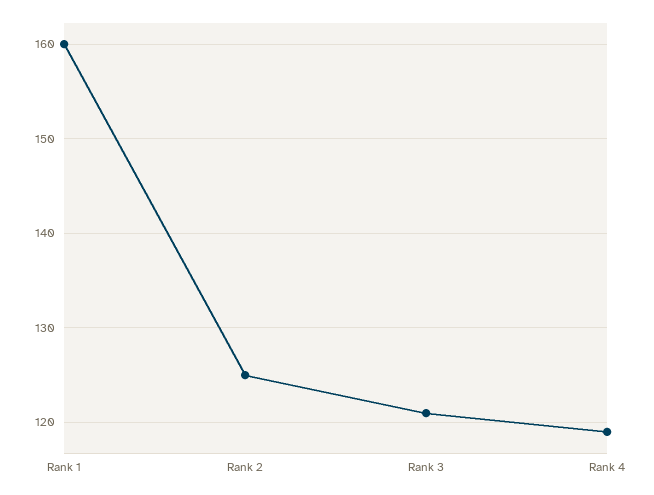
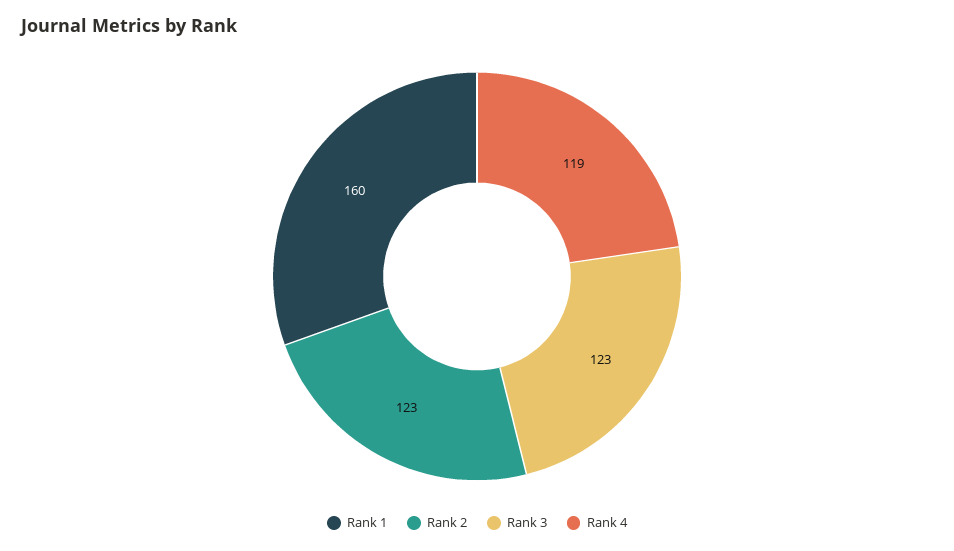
Rank 2: 125 -> 123
Rank 3: 121 -> 123

